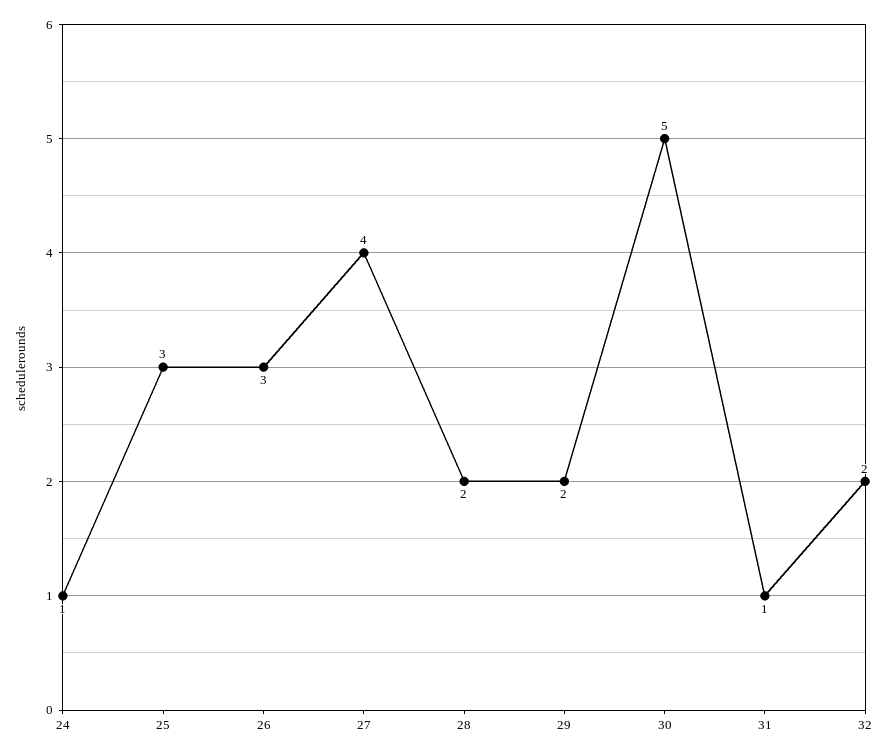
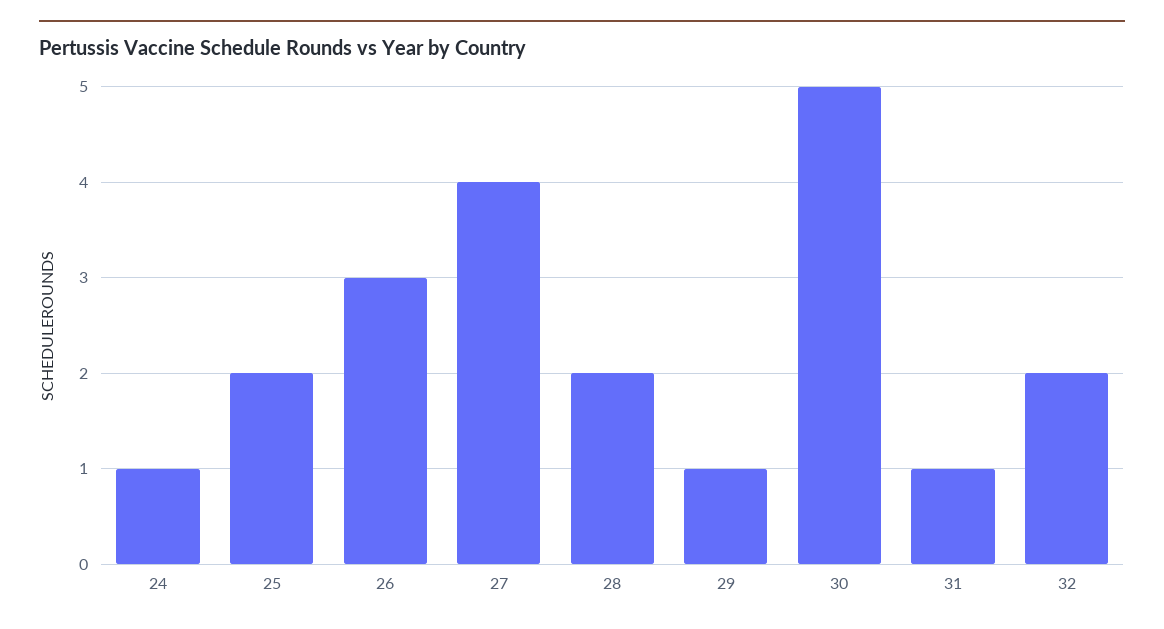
25: 3 -> 2
29: 2 -> 1

